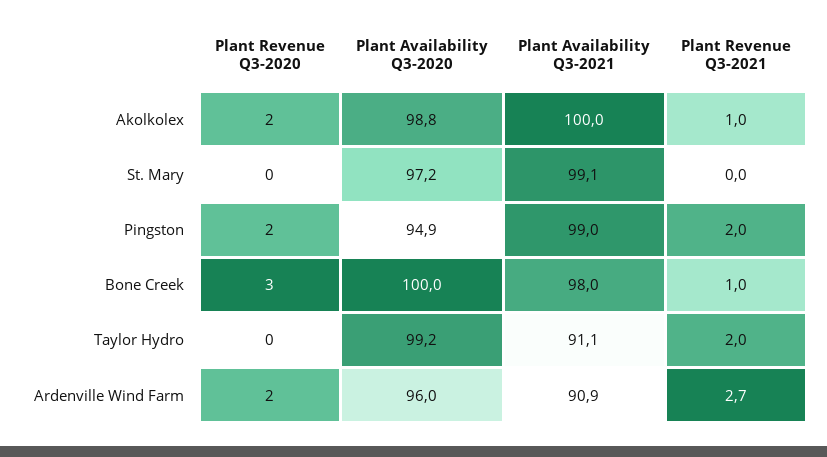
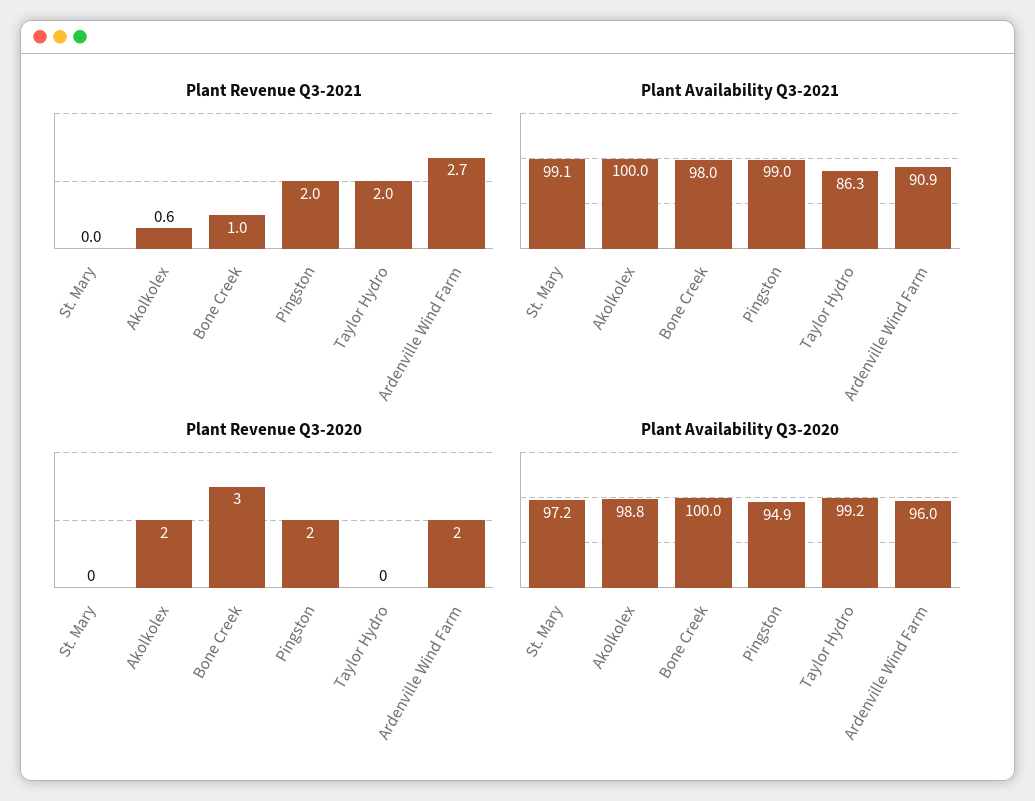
Plant Revenue Q3-2021, Akolkolex: 1 -> 0.6
Plant Availability Q3-2021, Taylor Hydro: 91.1 -> 86.3

